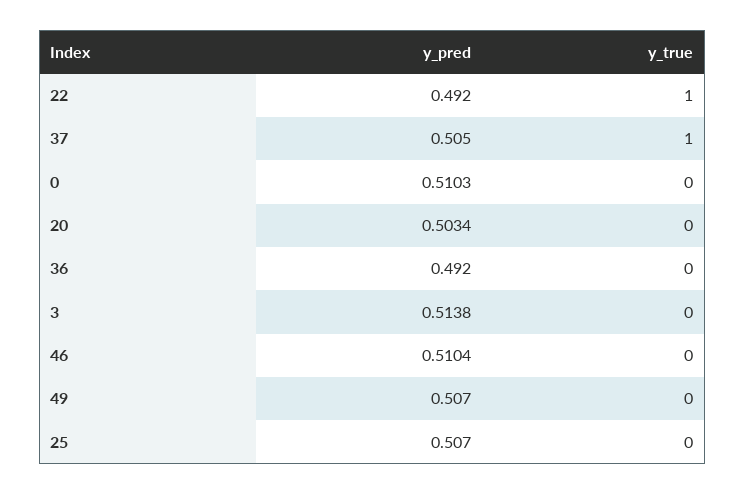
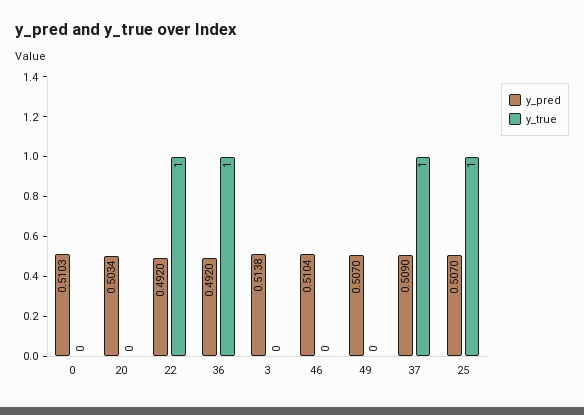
y_pred, 37: 0.505 -> 0.509
y_true, 36: 0 -> 1
y_true, 25: 0 -> 1

